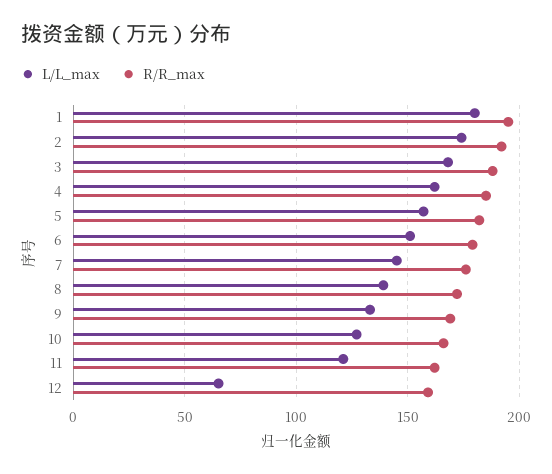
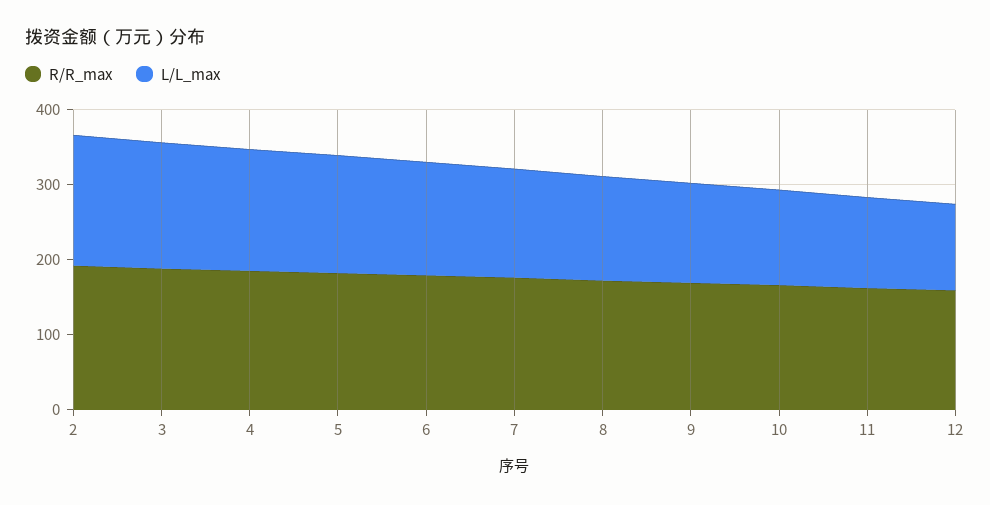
L/L_max, 1: 180 -> none
R/R_max, 1: 195 -> none
L/L_max, 12: 65 -> 120

